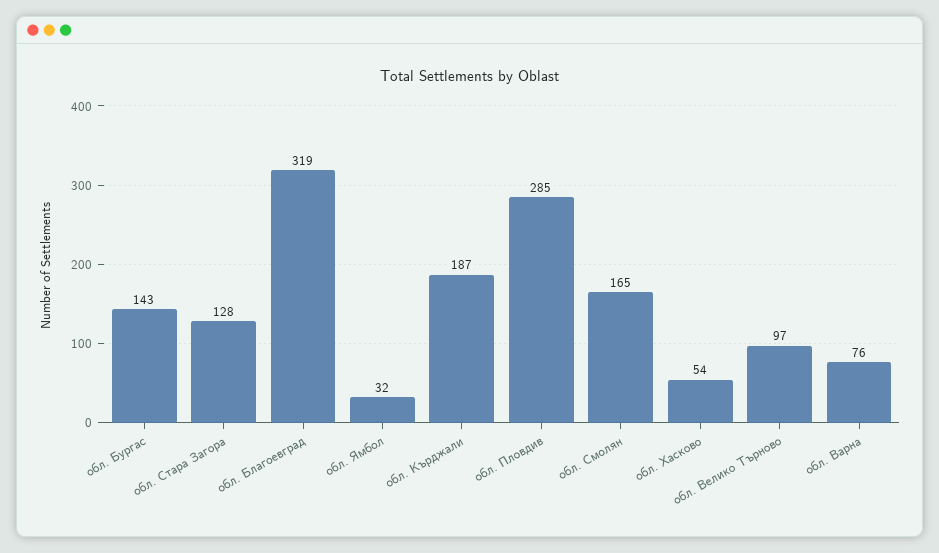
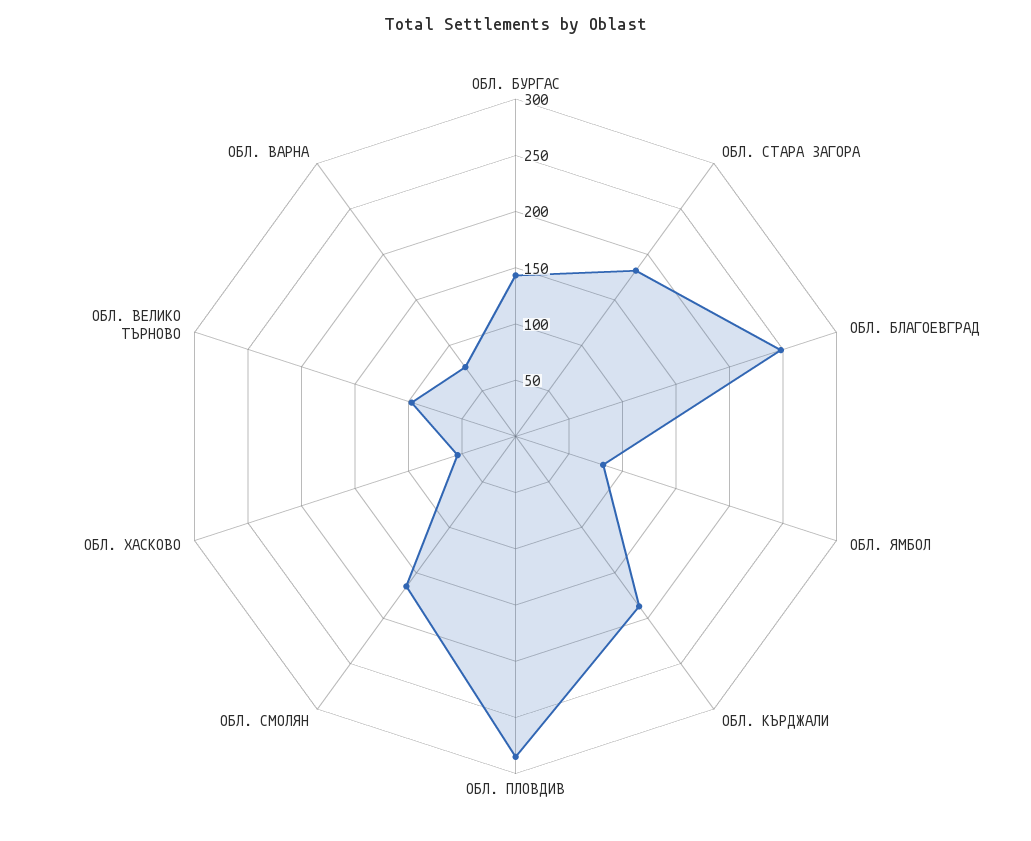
обл. Стара Загора: 128 -> 180
обл. Благоевград: 319 -> 250
обл. Ямбол: 32 -> 80

